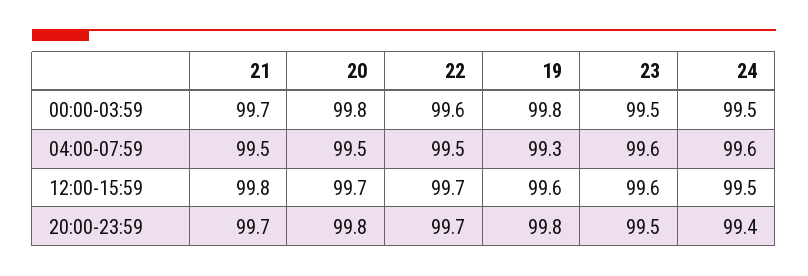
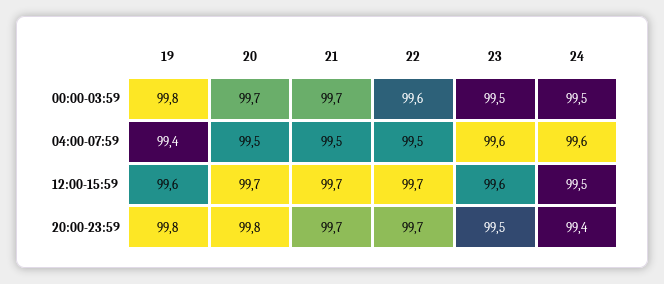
20, 00:00-03:59: 99.8 -> 99.7
19, 04:00-07:59: 99.3 -> 99.4
21, 12:00-15:59: 99.8 -> 99.7

